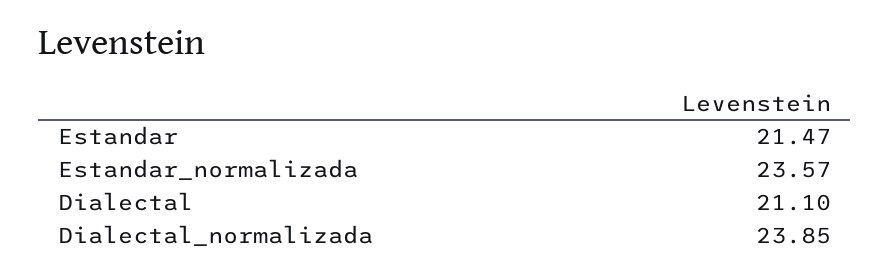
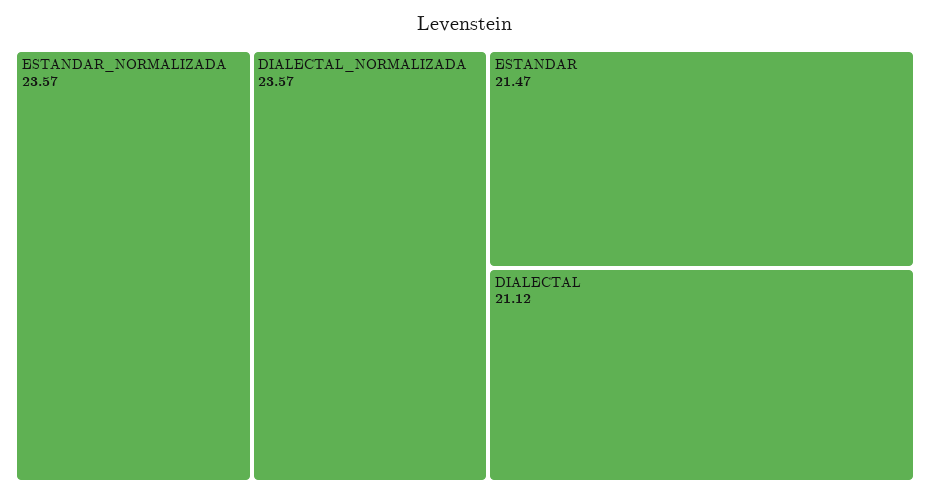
Dialectal: 21.1 -> 21.12
Dialectal_normalizada: 23.85 -> 23.57

